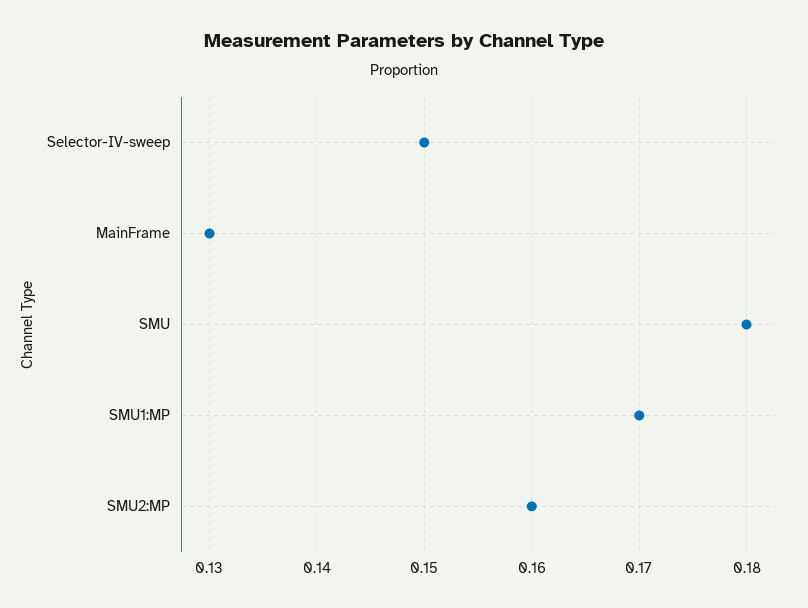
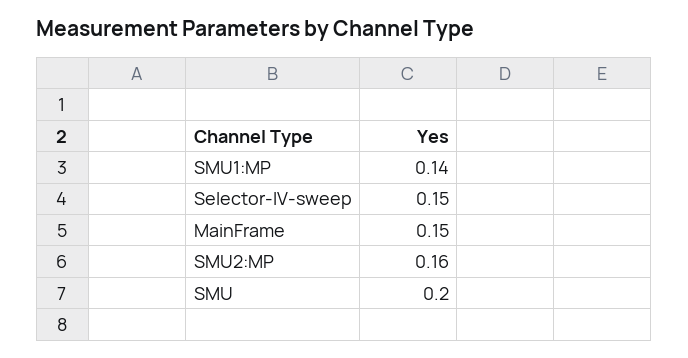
MainFrame: 0.13 -> 0.15
SMU: 0.18 -> 0.2
SMU1:MP: 0.17 -> 0.14

